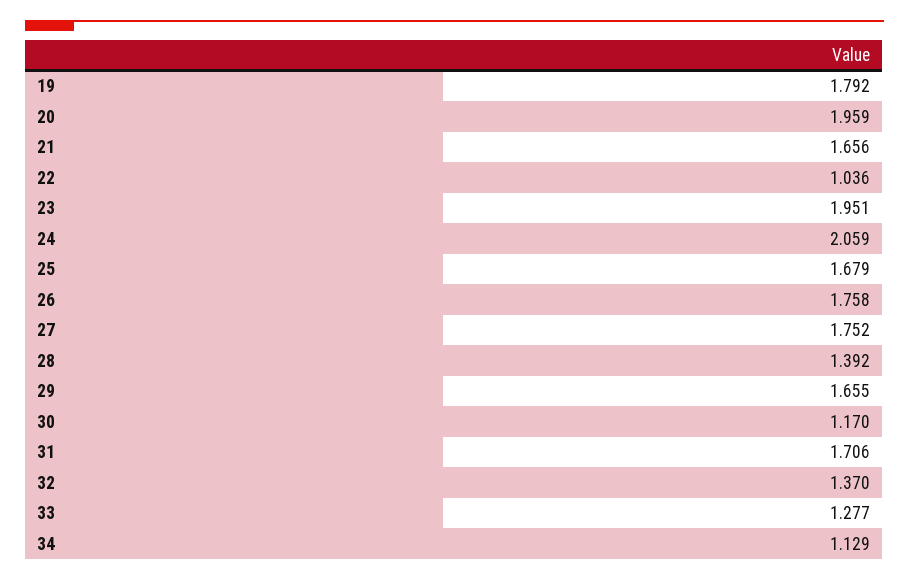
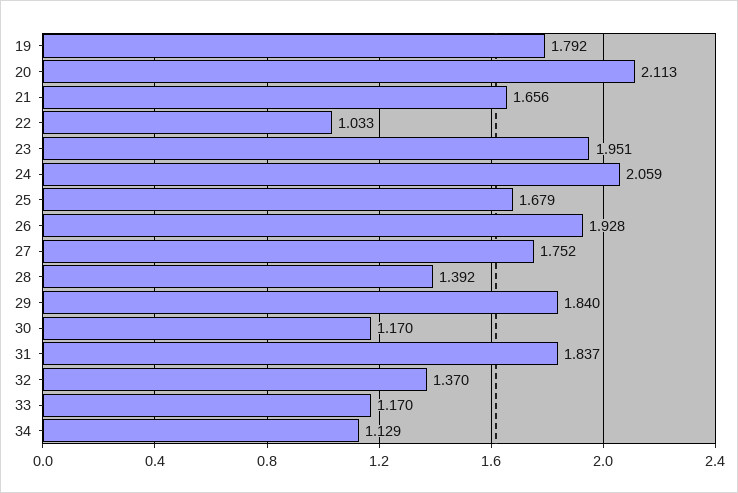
20: 1.959 -> 2.113
22: 1.036 -> 1.033
26: 1.758 -> 1.928
29: 1.655 -> 1.84
31: 1.706 -> 1.837
33: 1.277 -> 1.17

